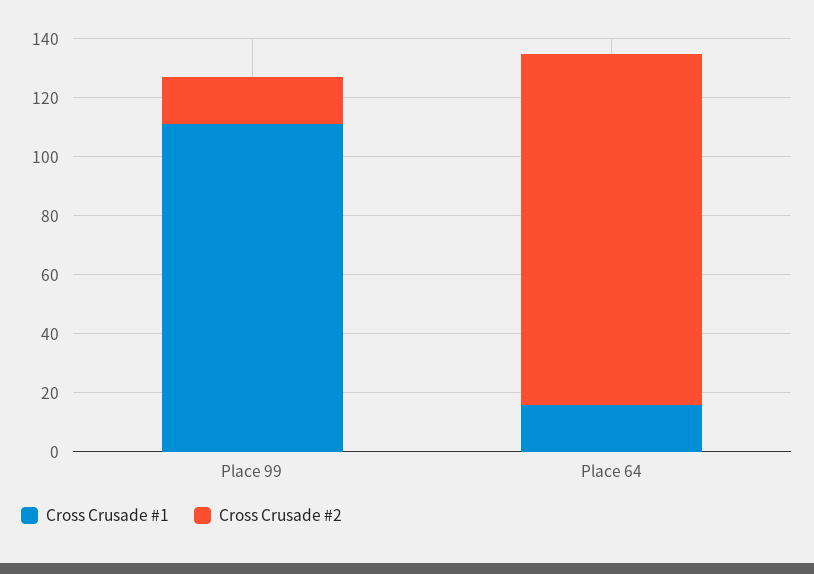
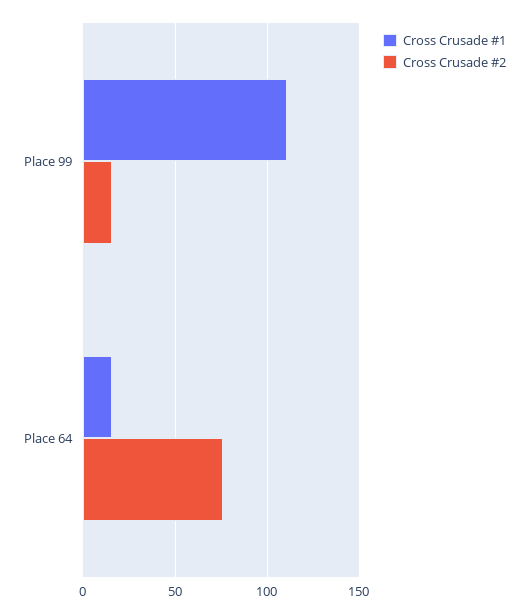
Cross Crusade #2, Place 64: 120 -> 75

